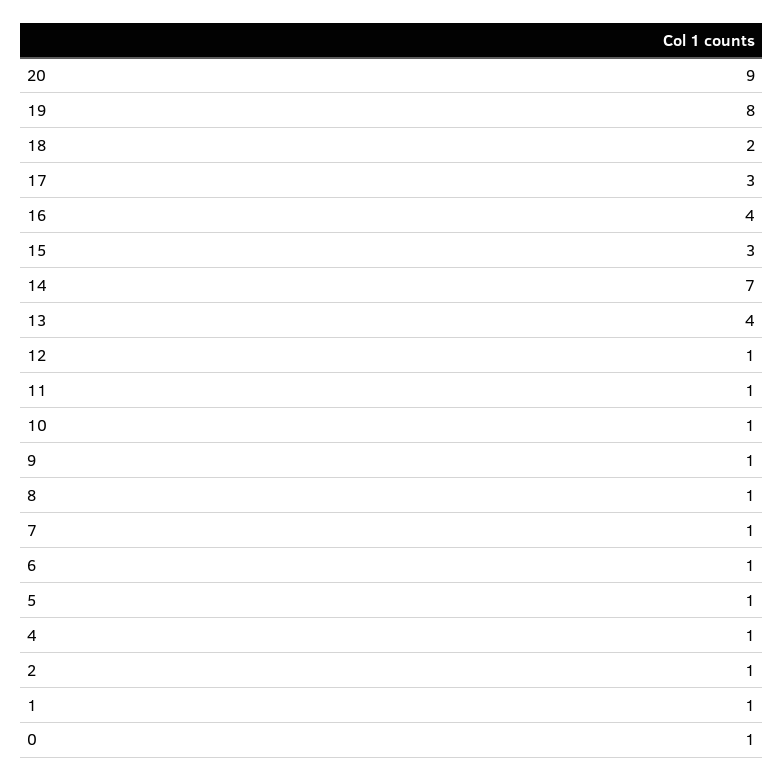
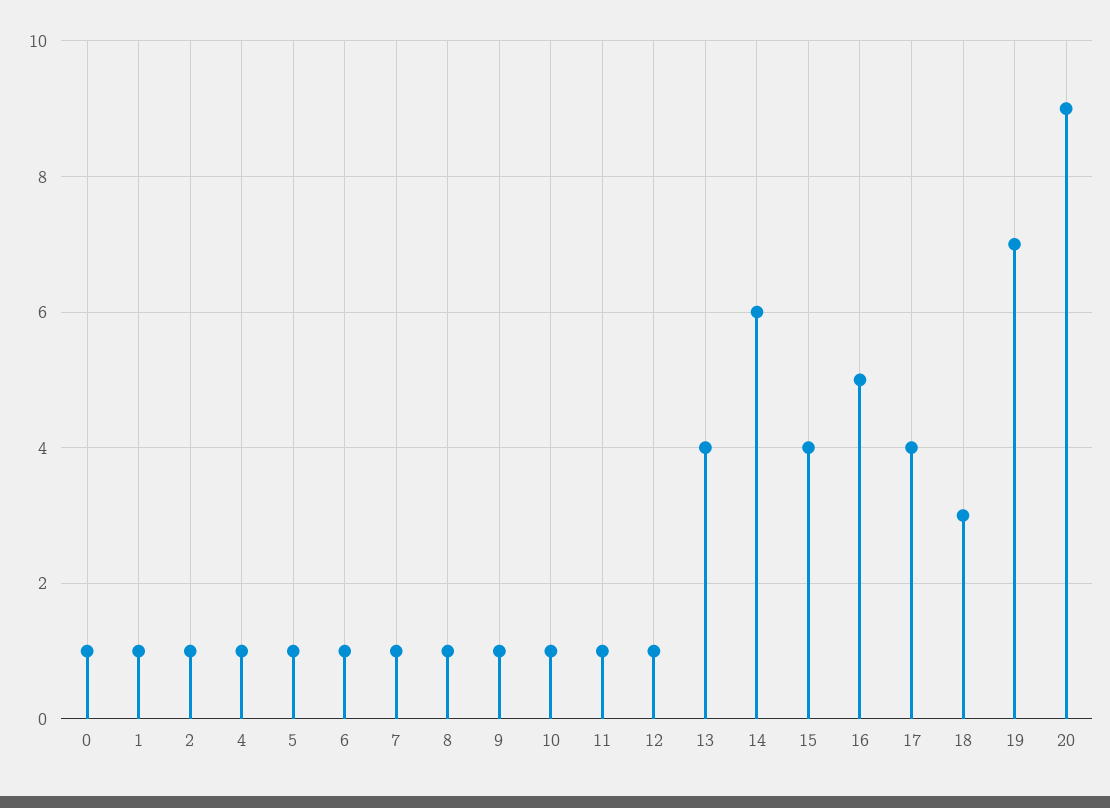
19: 8 -> 7
18: 2 -> 3
17: 3 -> 4
16: 4 -> 5
15: 3 -> 4
14: 7 -> 6

